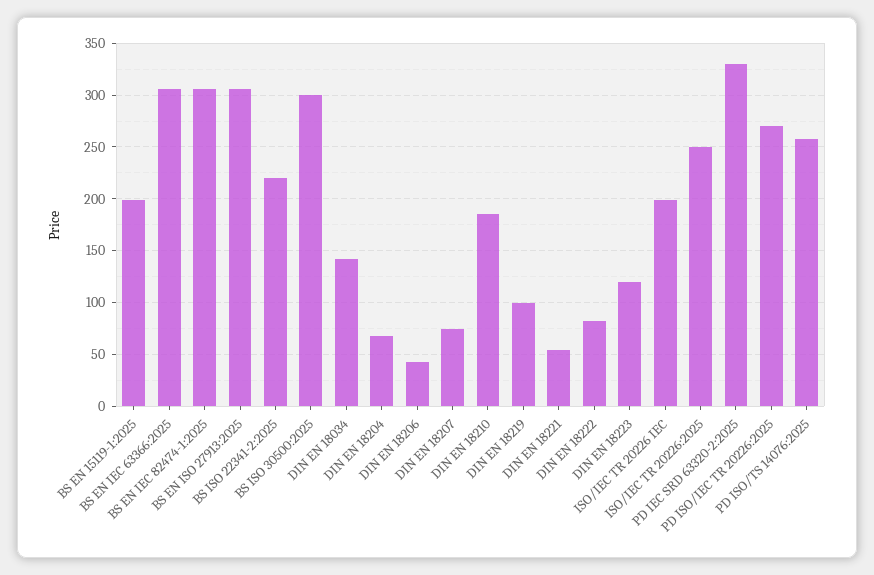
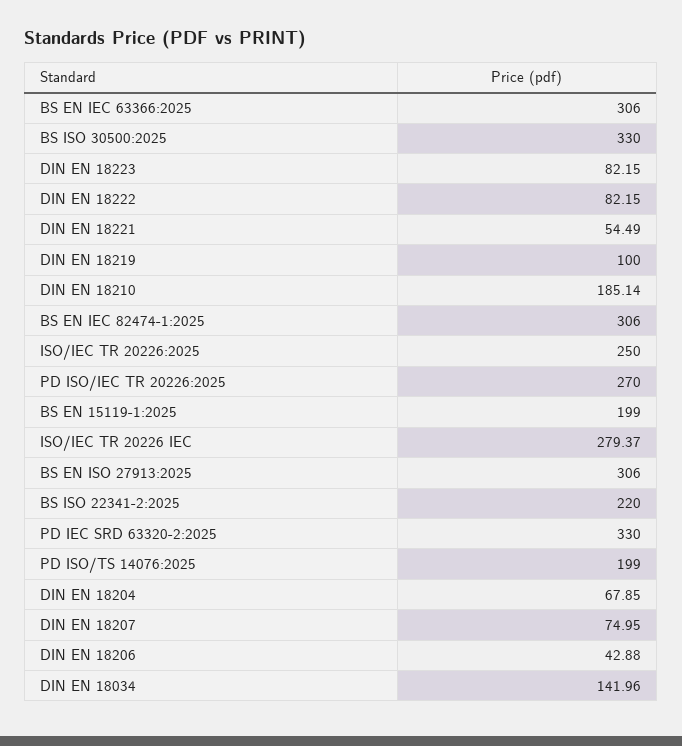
BS ISO 30500:2025: 300 -> 330
DIN EN 18223: 120 -> 82.15
ISO/IEC TR 20226 IEC: 200 -> 279.37
PD ISO/TS 14076:2025: 260 -> 199

